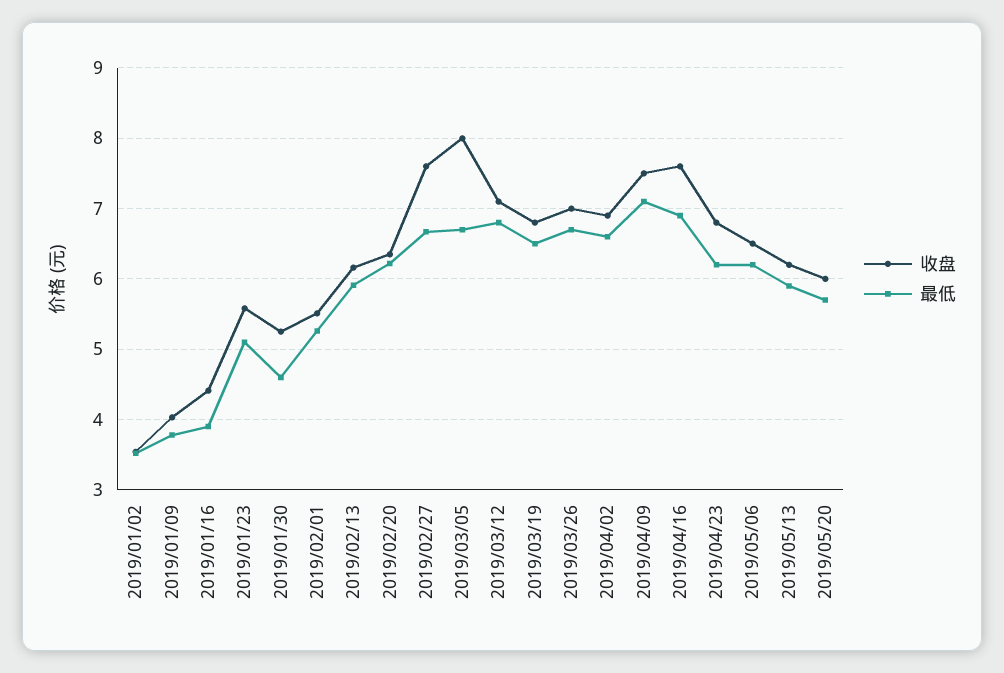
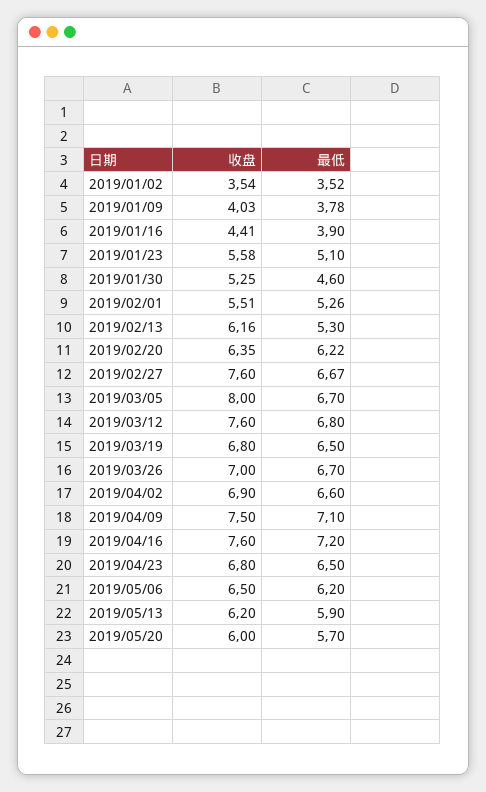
最低, 2019/02/13: 5.9 -> 5.3
收盘, 2019/03/12: 7.1 -> 7.6
最低, 2019/04/16: 6.9 -> 7.2
最低, 2019/04/23: 6.2 -> 6.5

